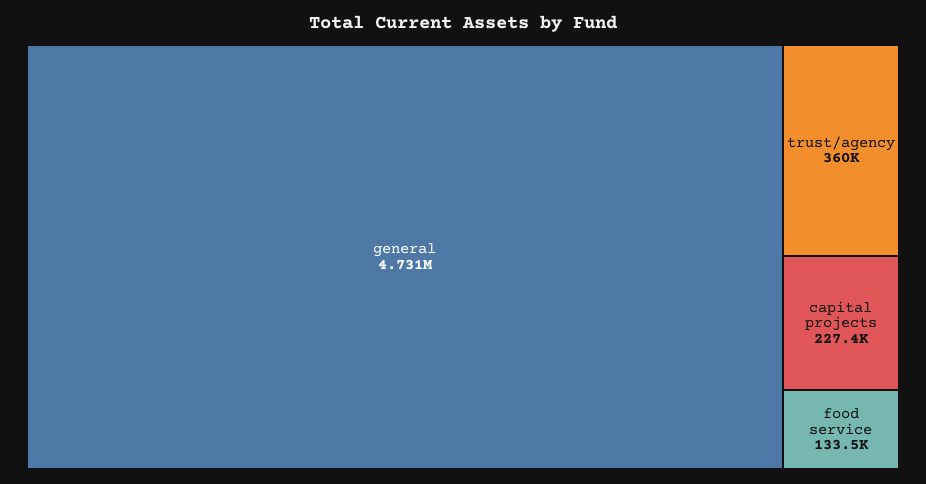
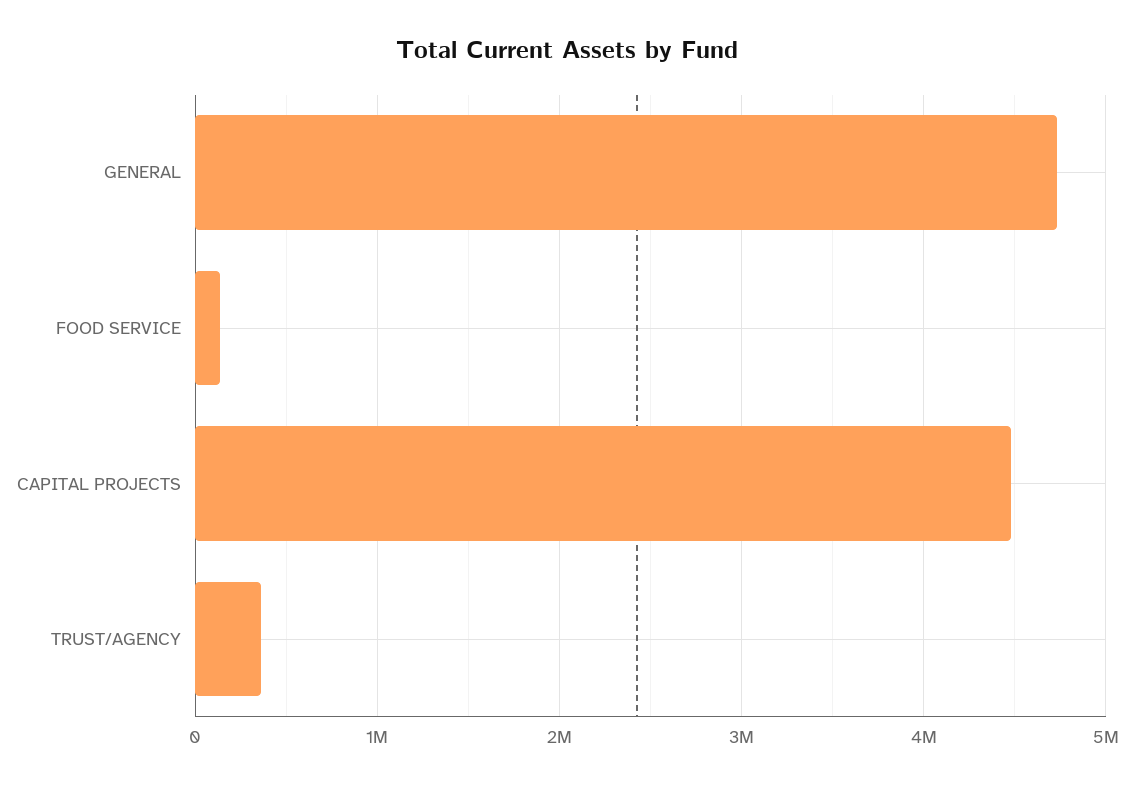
capital projects: 227400 -> 4500000

